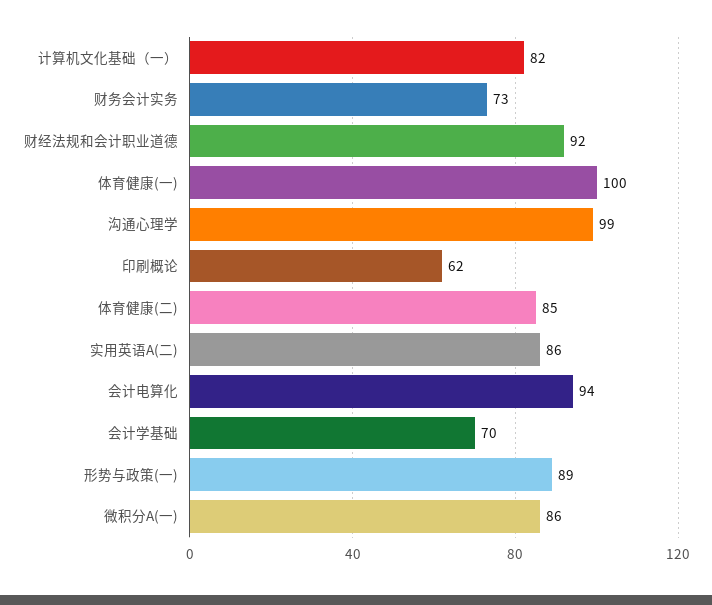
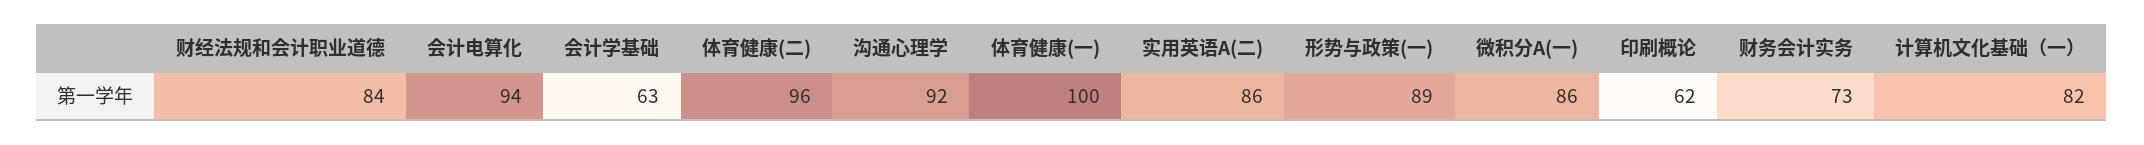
财经法规和会计职业道德: 92 -> 84
沟通心理学: 99 -> 92
体育健康(二): 85 -> 96
会计学基础: 70 -> 63

